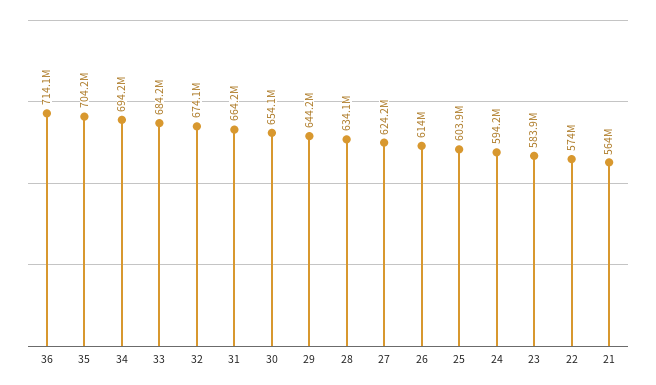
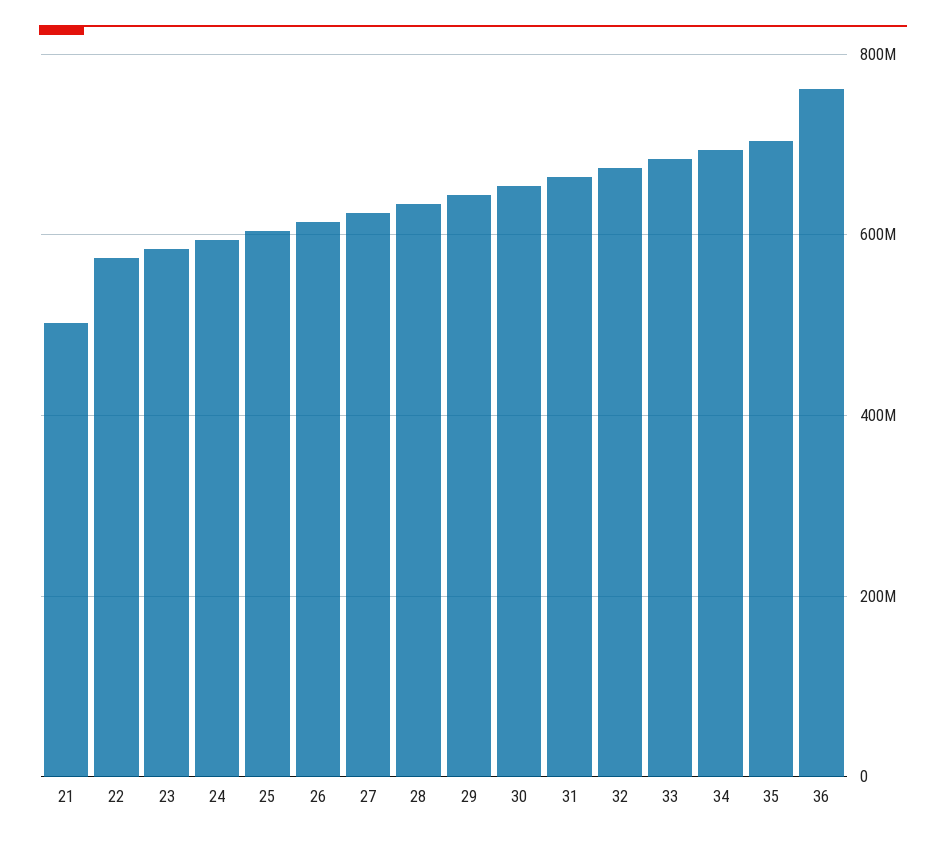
36: 714100000 -> 760000000
21: 564000000 -> 500000000

